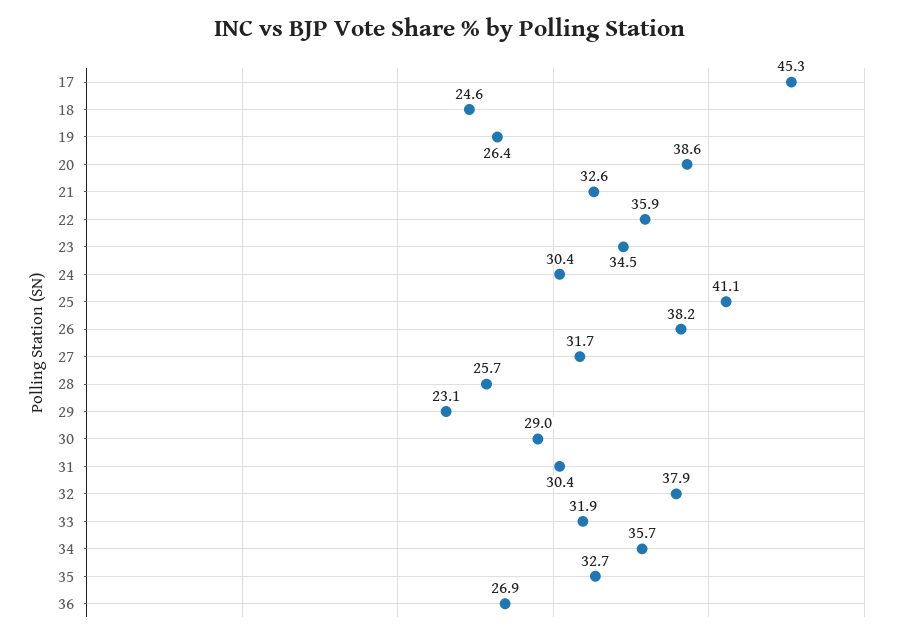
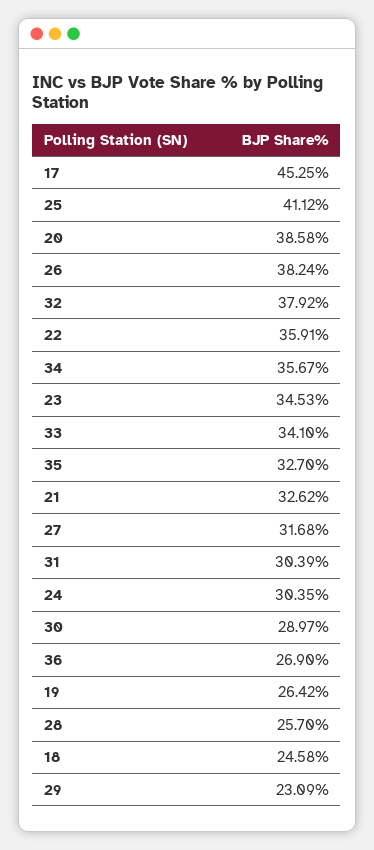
33: 31.9 -> 34.1

